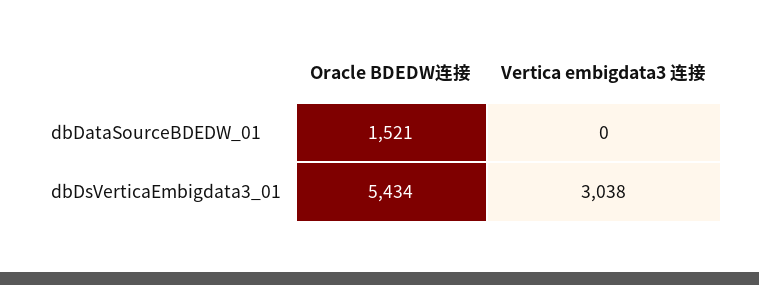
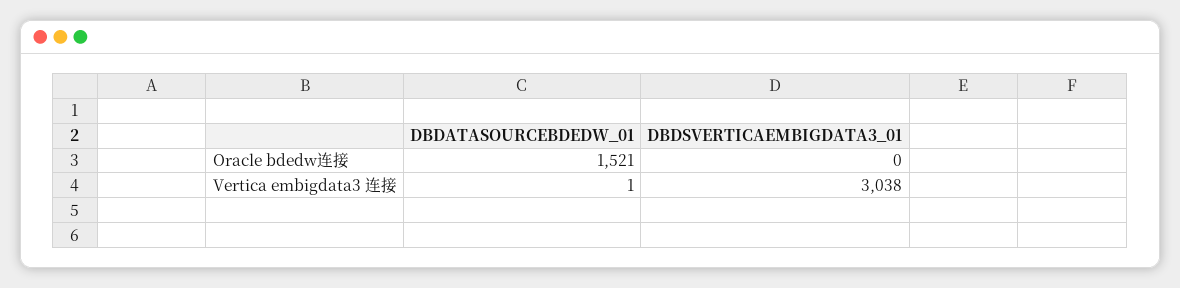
Vertica embigdata3 连接, dbDataSourceBDEDW_01: 0 -> 1
Oracle BDEDW连接, dbDsVerticaEmbigdata3_01: 5434 -> 0

